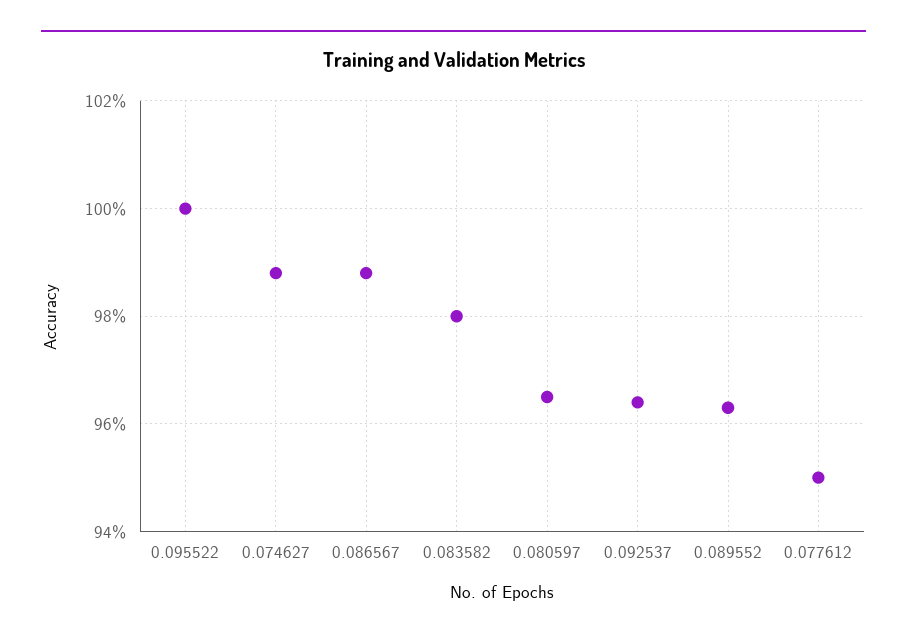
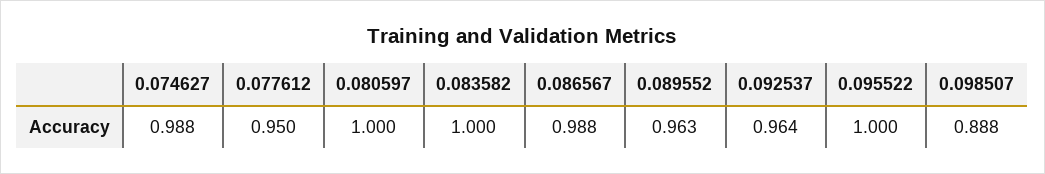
0.083582: 0.98 -> 1
0.080597: 0.965 -> 1
0.098507: none -> 0.888

